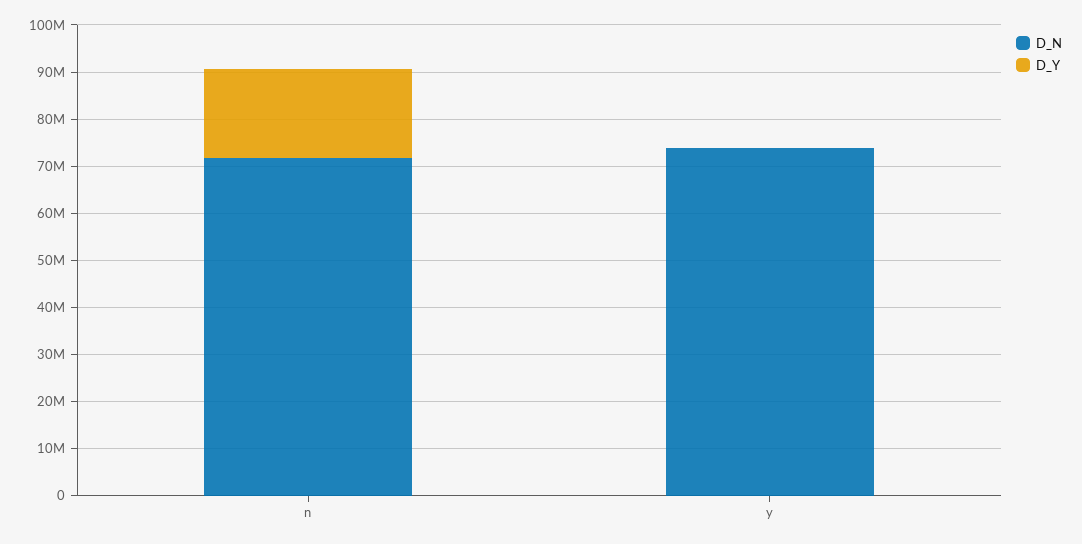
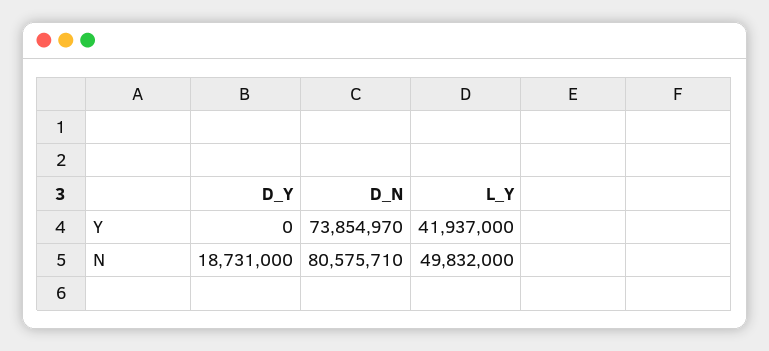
D_N, n: 72000000 -> 80575710
L_Y, y: none -> 41937000
L_Y, n: none -> 49832000

